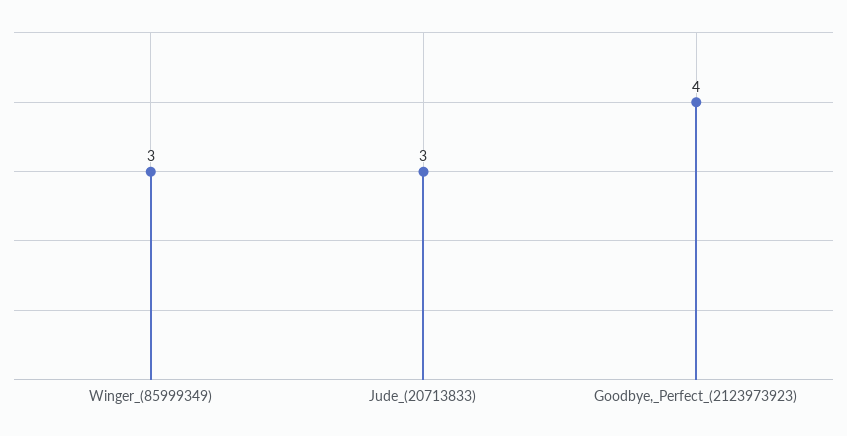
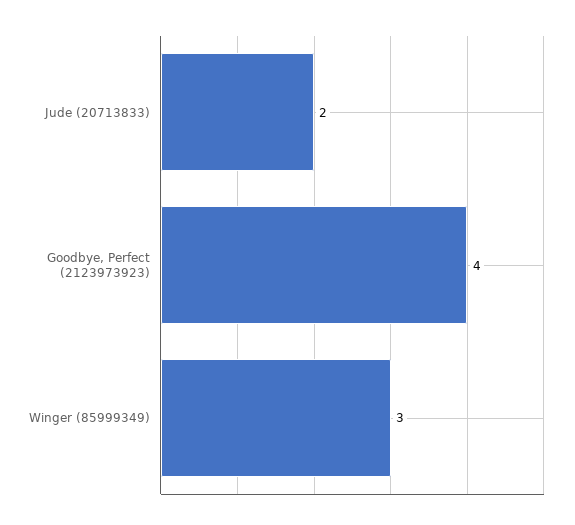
Jude_(20713833): 3 -> 2

